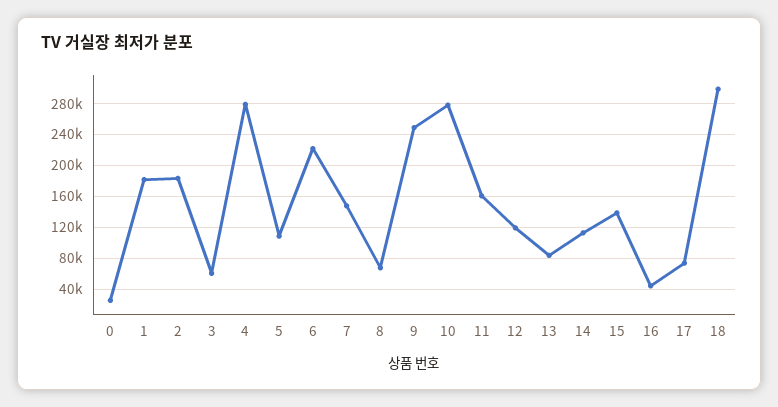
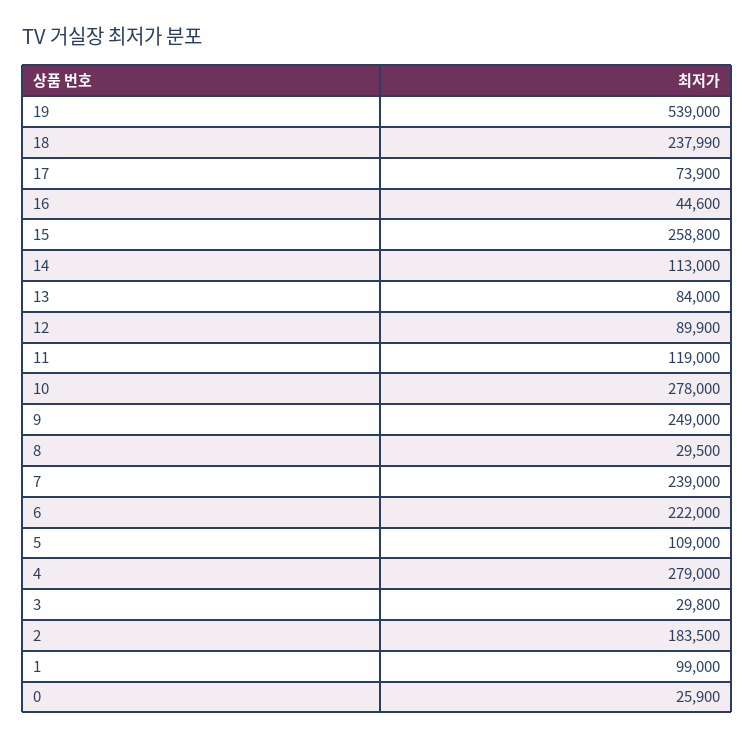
1: 180000 -> 99000
3: 60000 -> 29800
7: 150000 -> 239000
8: 70000 -> 29500
11: 160000 -> 119000
12: 120000 -> 89900
15: 140000 -> 258800
18: 300000 -> 237990
19: none -> 539000

